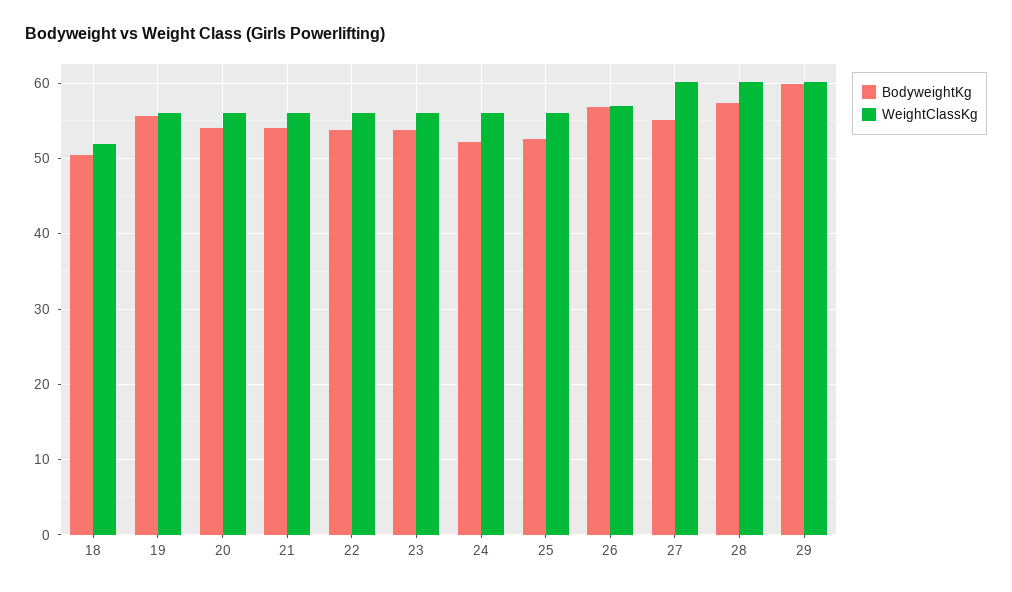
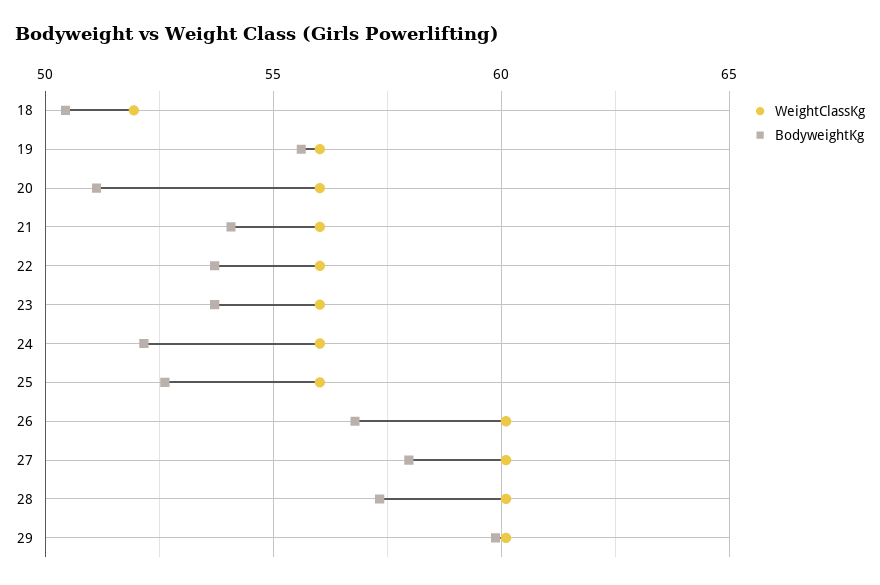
BodyweightKg, 20: 54 -> 51
WeightClassKg, 26: 57 -> 60
BodyweightKg, 27: 55 -> 58

